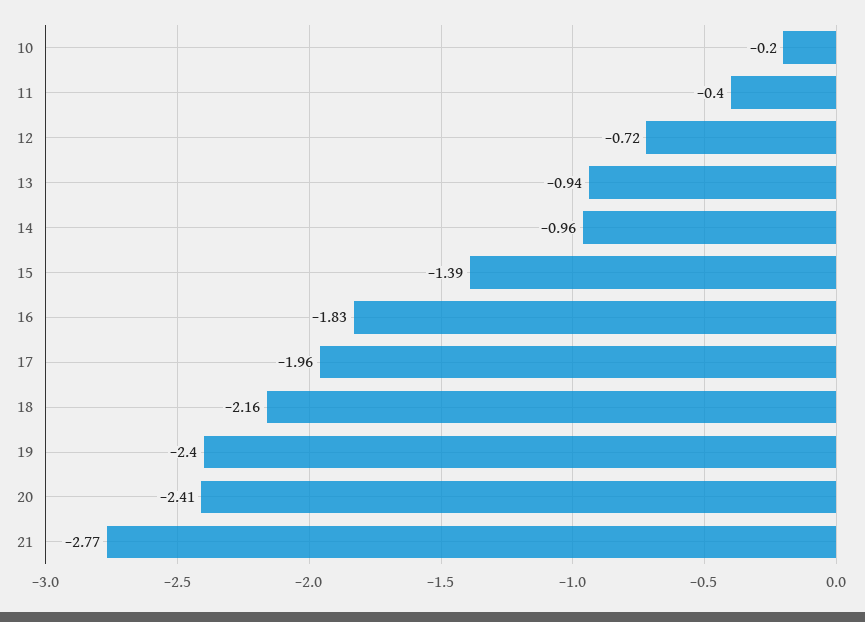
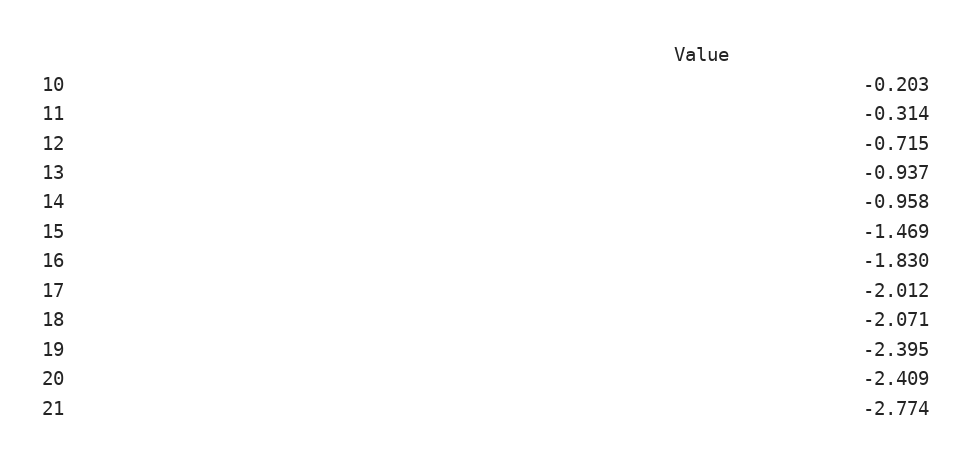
11: -0.4 -> -0.314
15: -1.39 -> -1.469
17: -1.96 -> -2.012
18: -2.16 -> -2.071

